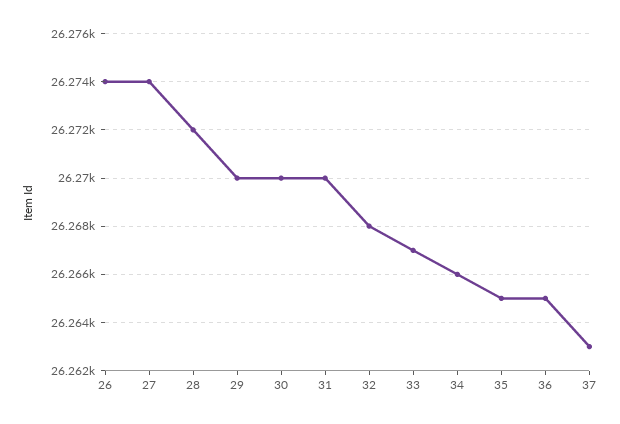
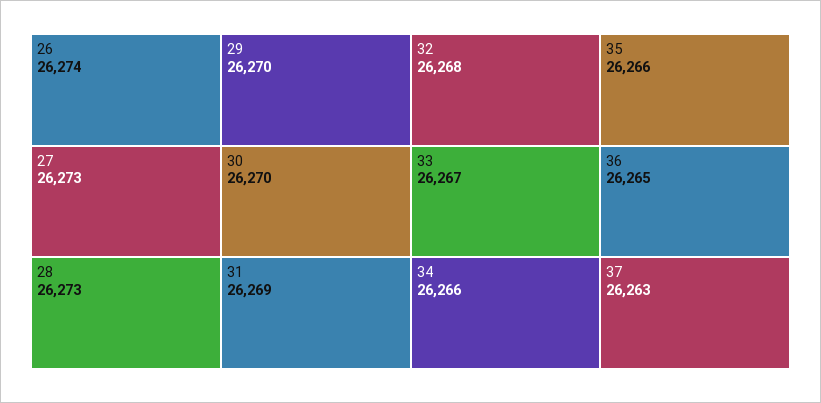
27: 26274 -> 26273
28: 26272 -> 26273
31: 26270 -> 26269
35: 26265 -> 26266

